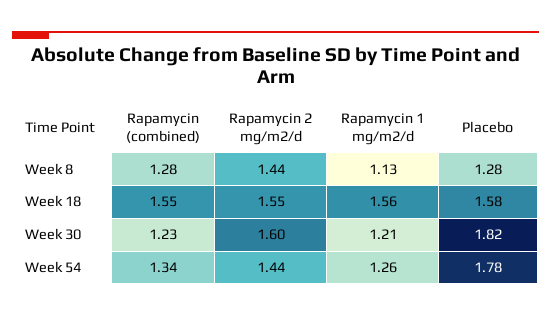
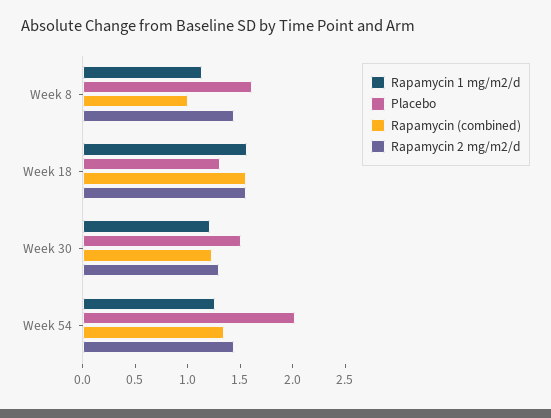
Rapamycin (combined), Week 8: 1.28 -> 1
Placebo, Week 8: 1.28 -> 1.6
Placebo, Week 18: 1.58 -> 1.3
Rapamycin 2 mg/m2/d, Week 30: 1.6 -> 1.3
Placebo, Week 30: 1.82 -> 1.5
Placebo, Week 54: 1.78 -> 2

